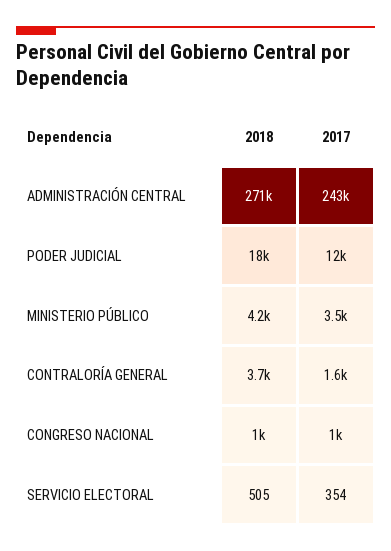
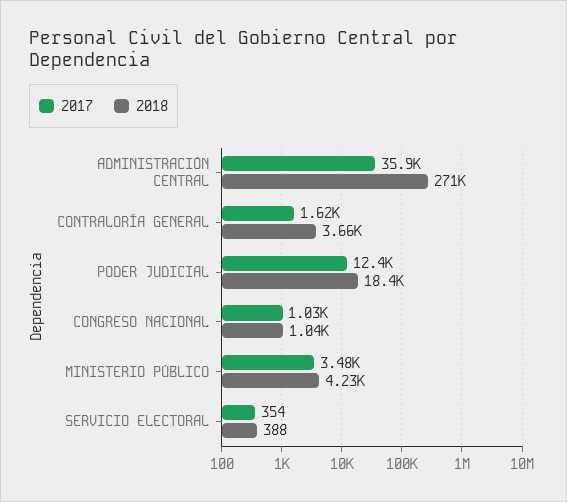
2017, ADMINISTRACIÓN CENTRAL: 243000 -> 35900
2018, SERVICIO ELECTORAL: 505 -> 388

